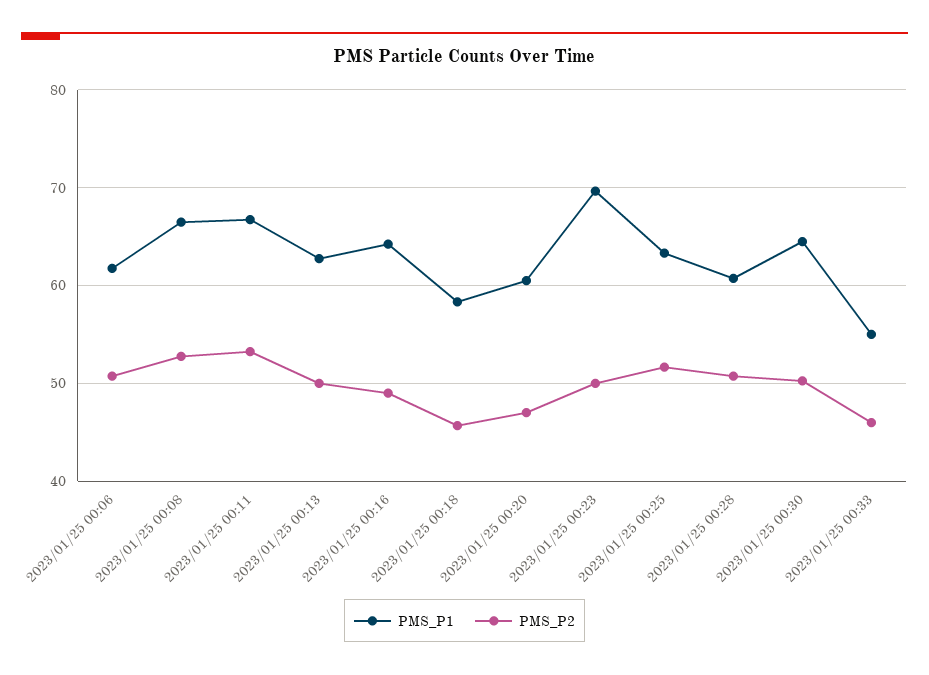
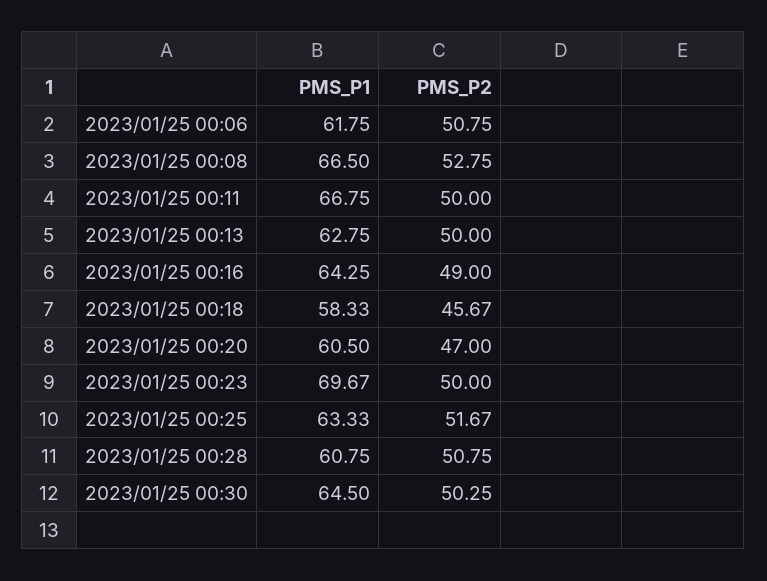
PMS_P2, 2023/01/25 00:11: 53 -> 50
PMS_P1, 2023/01/25 00:33: 55 -> none
PMS_P2, 2023/01/25 00:33: 46 -> none

